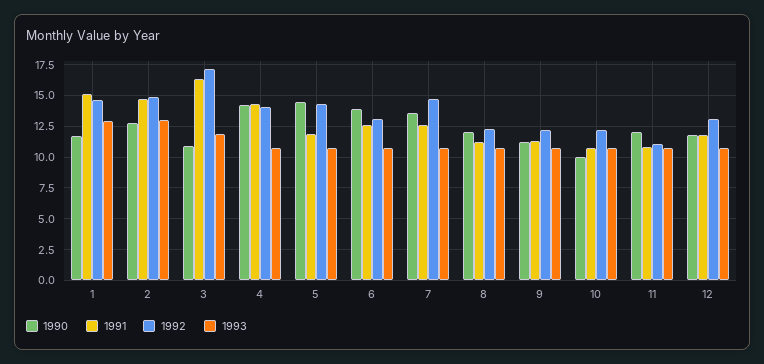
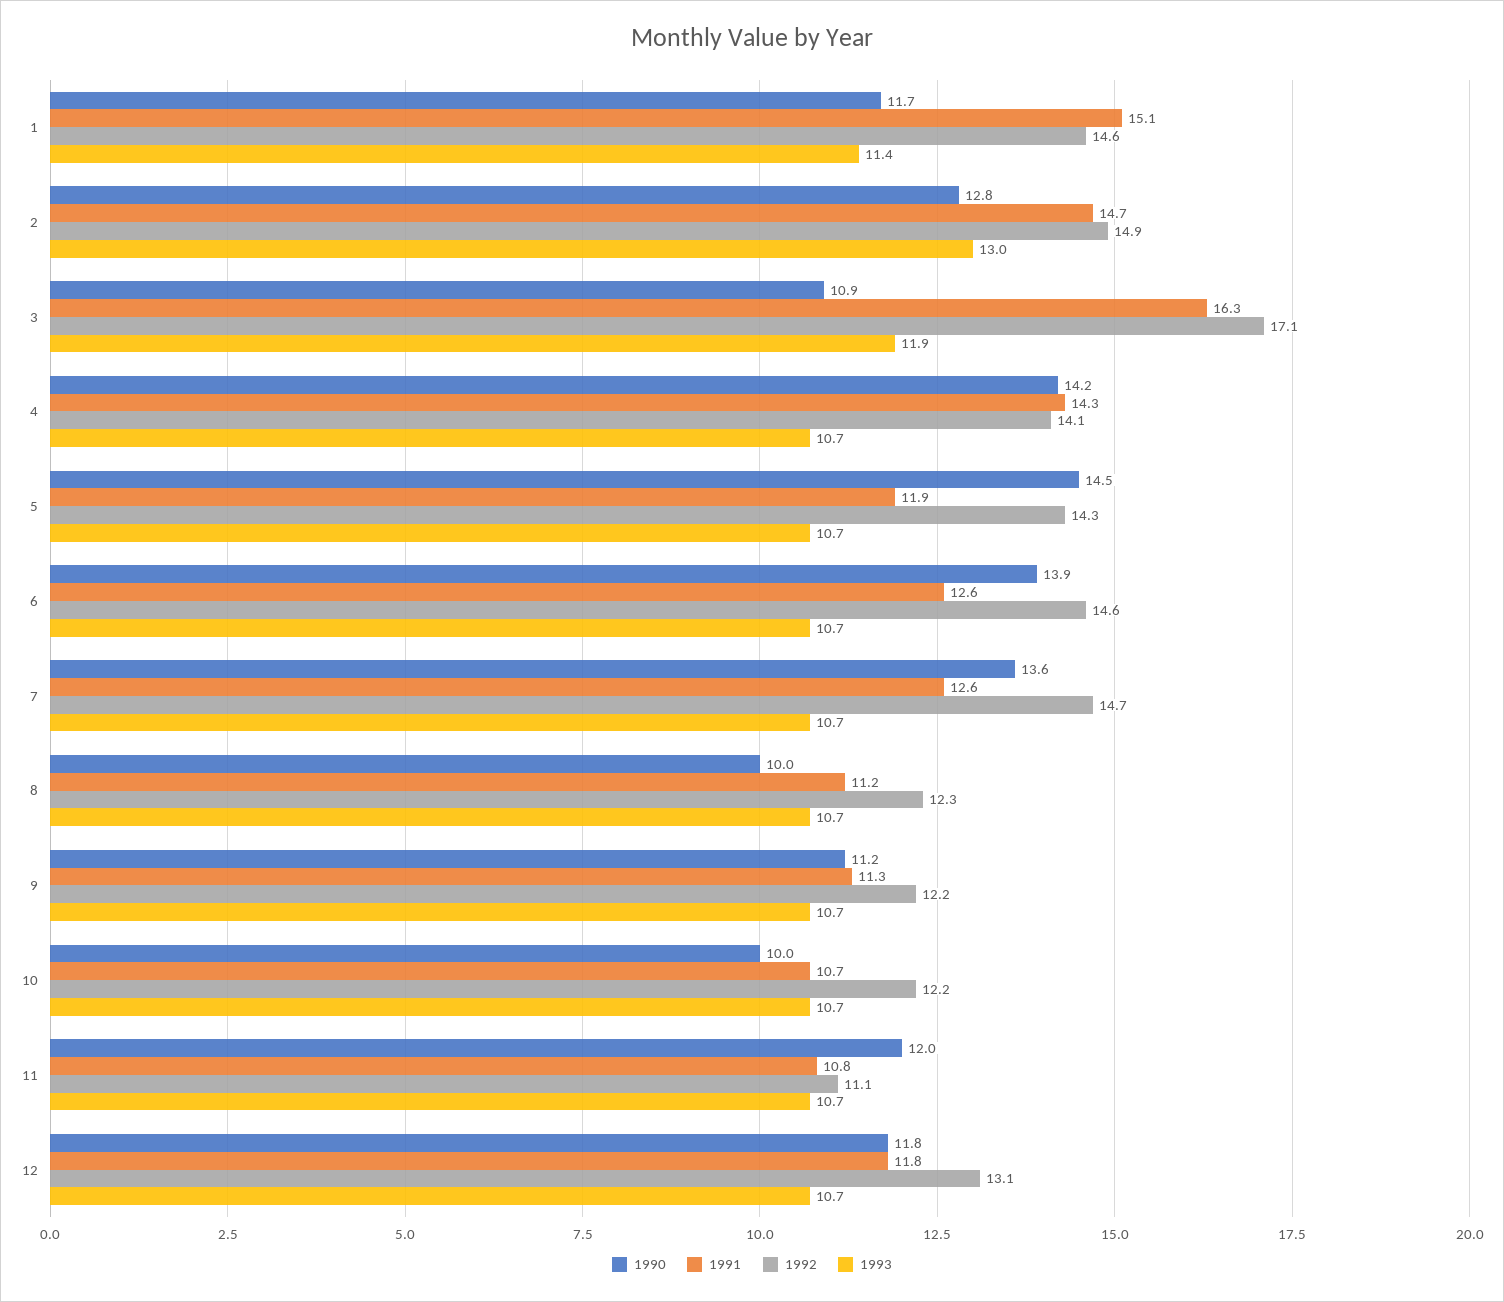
1993, 1: 13 -> 11.4
1992, 6: 13 -> 14.6
1990, 8: 12 -> 10

